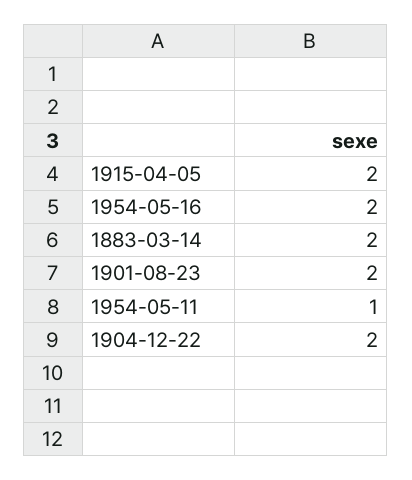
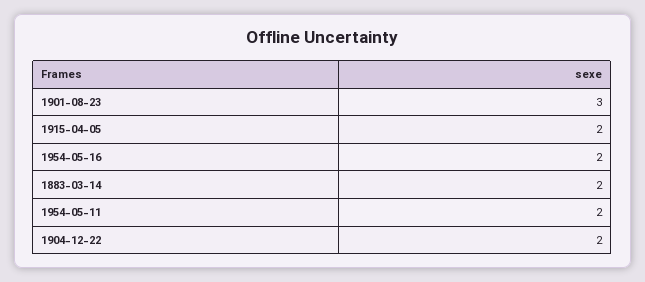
1901-08-23: 2 -> 3
1954-05-11: 1 -> 2

